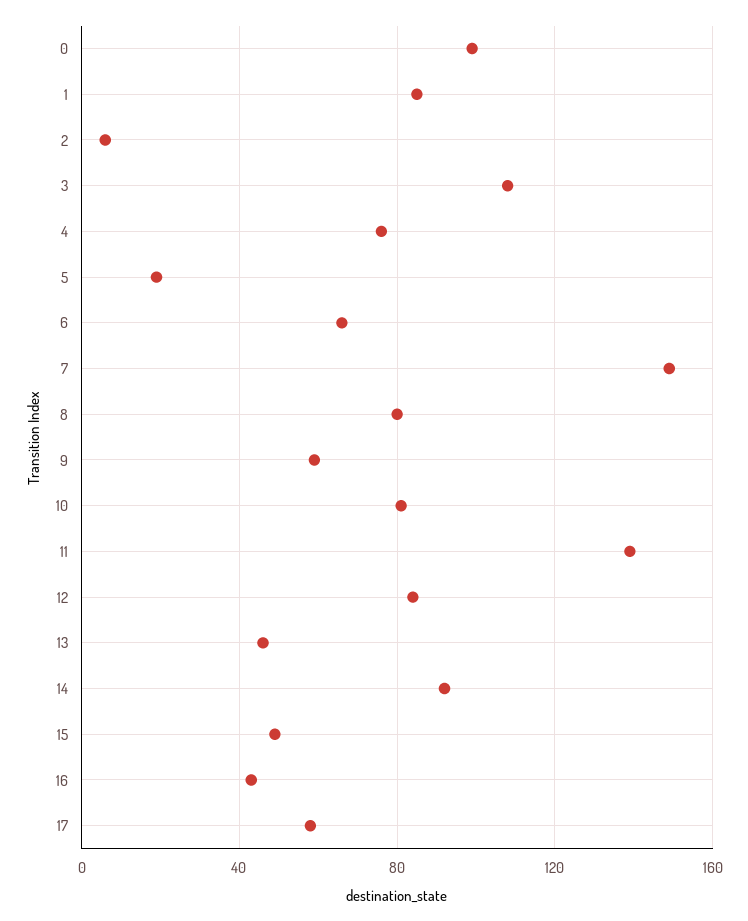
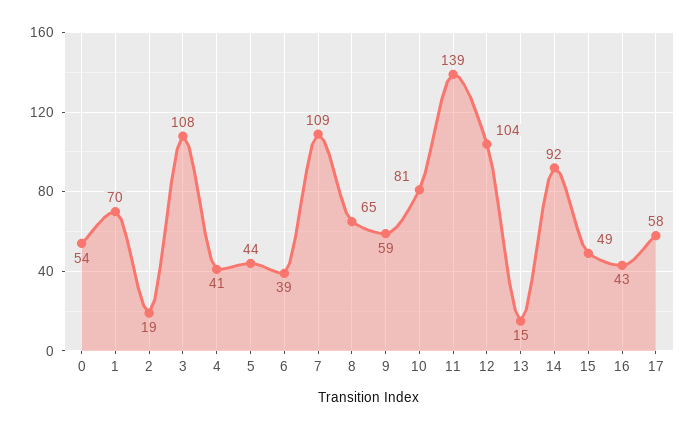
0: 100 -> 54
1: 85 -> 70
2: 5 -> 19
4: 75 -> 41
5: 20 -> 44
6: 65 -> 39
7: 150 -> 109
8: 80 -> 65
12: 85 -> 104
13: 45 -> 15

